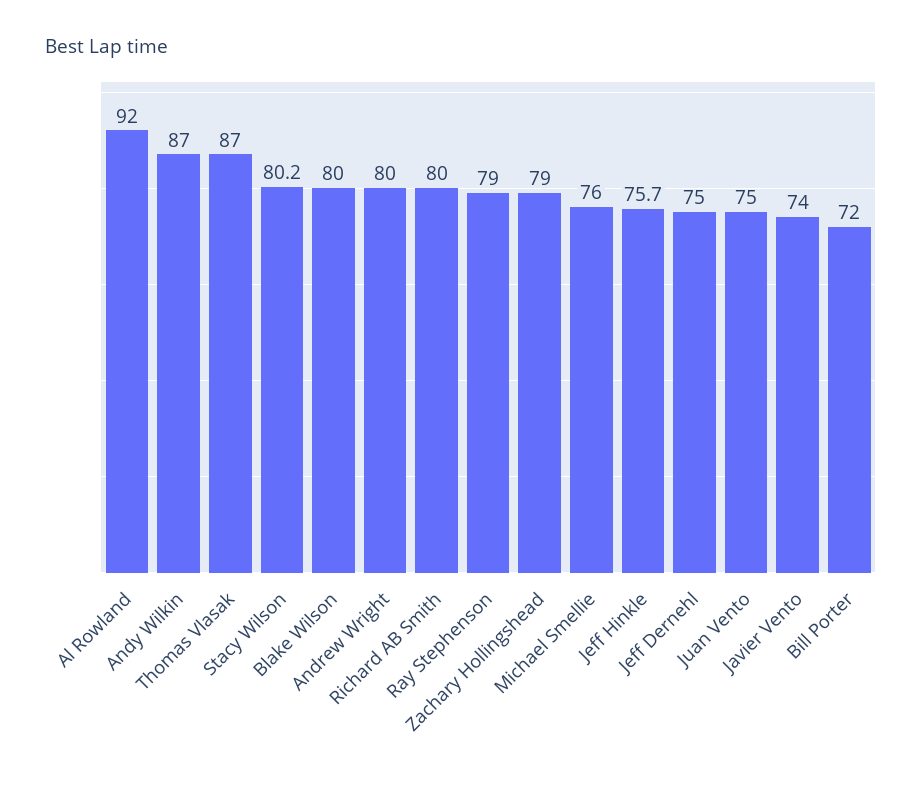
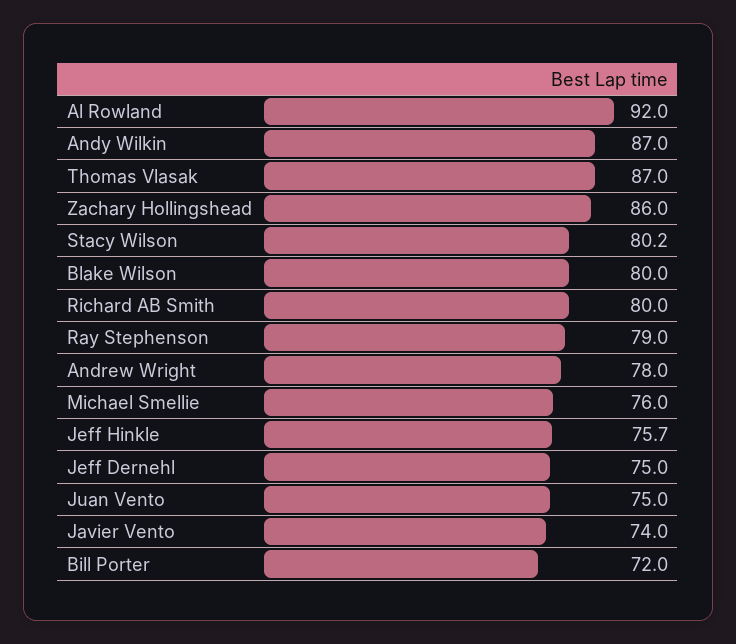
Andrew Wright: 80 -> 78
Zachary Hollingshead: 79 -> 86

